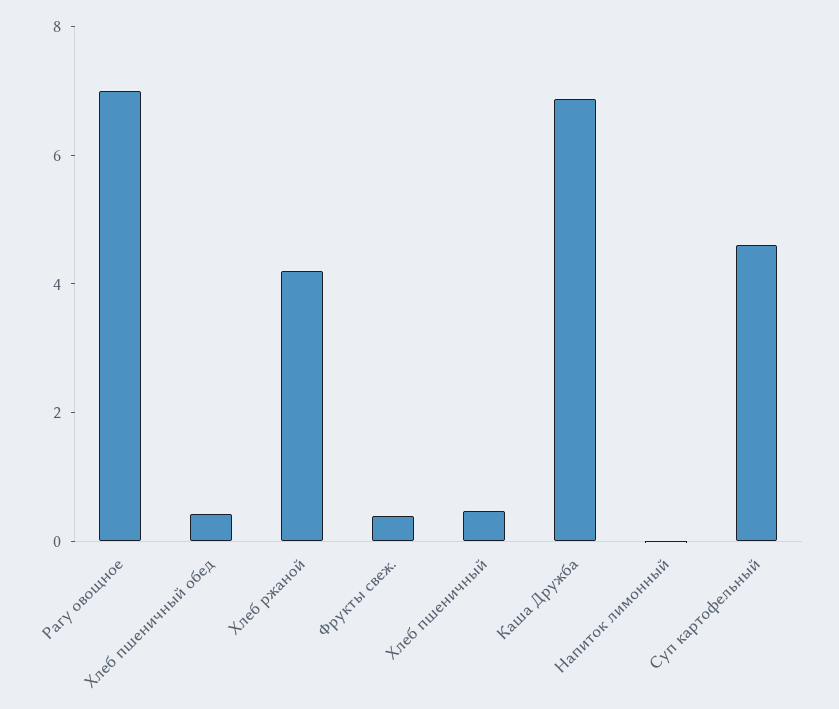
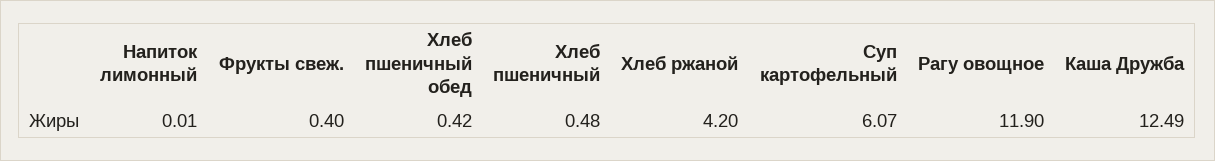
Рагу овощное: 7 -> 11.9
Каша Дружба: 7 -> 12.49
Суп картофельный: 4.5 -> 6.07

